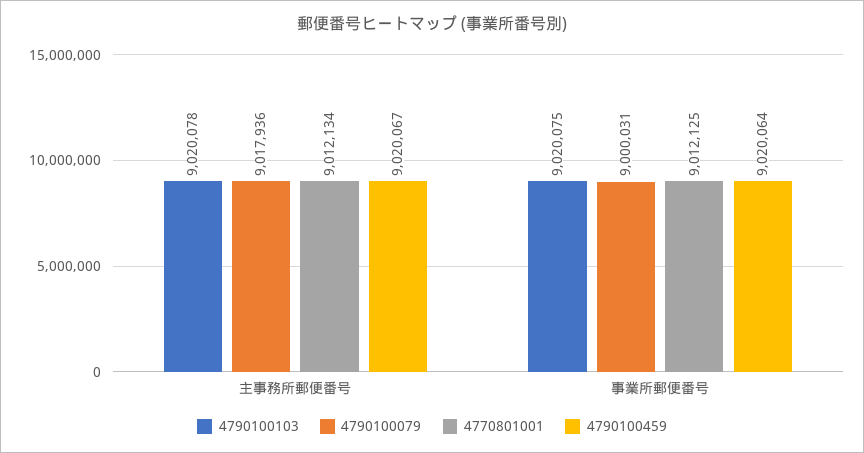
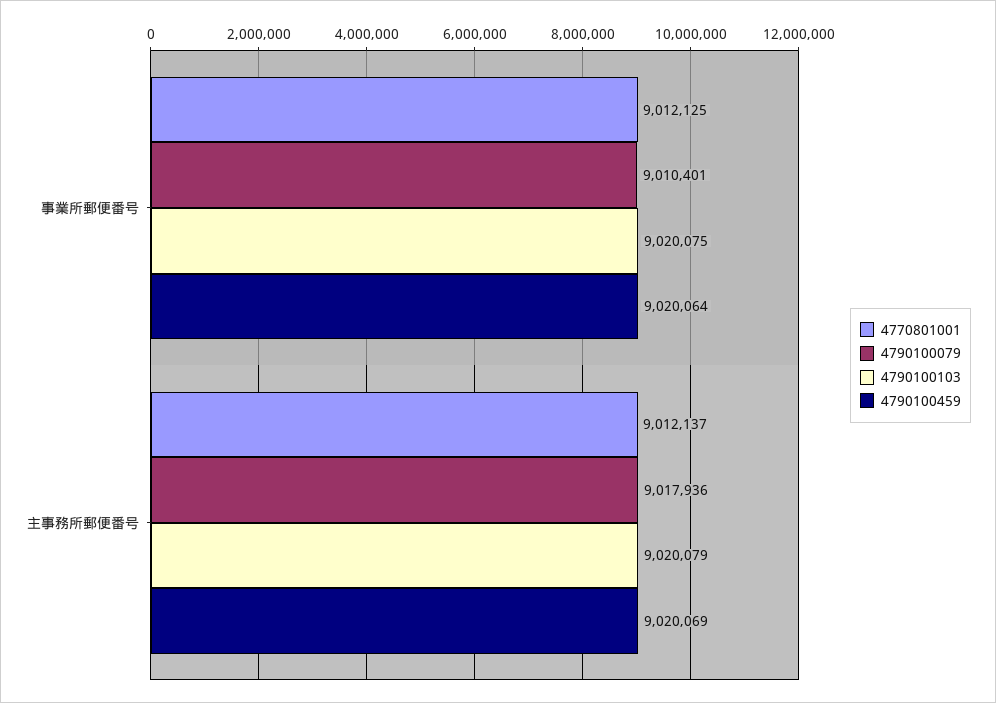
4790100103, 主事務所郵便番号: 9020078 -> 9020079
4770801001, 主事務所郵便番号: 9012134 -> 9012137
4790100459, 主事務所郵便番号: 9020067 -> 9020069
4790100079, 事業所郵便番号: 9000031 -> 9010401

